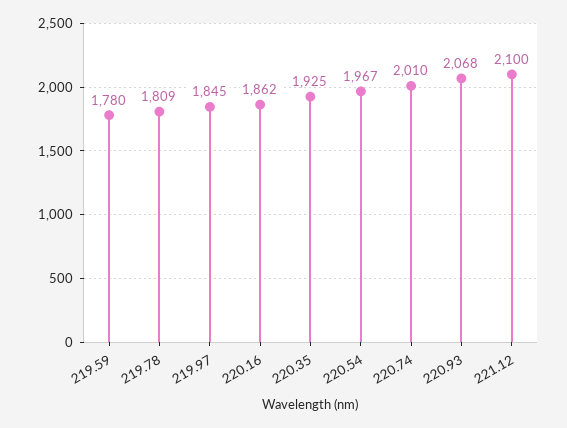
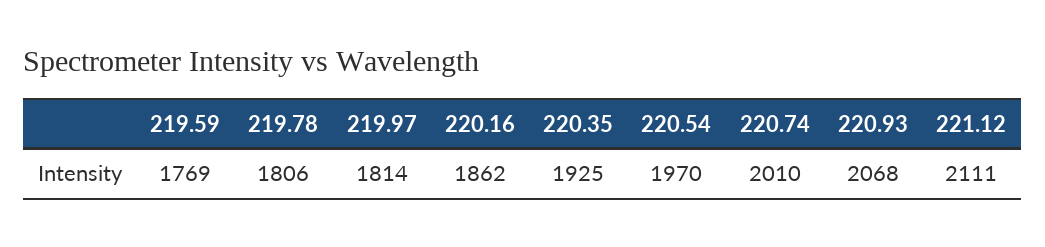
219.59: 1780 -> 1769
219.78: 1809 -> 1806
219.97: 1845 -> 1814
220.54: 1967 -> 1970
221.12: 2100 -> 2111

